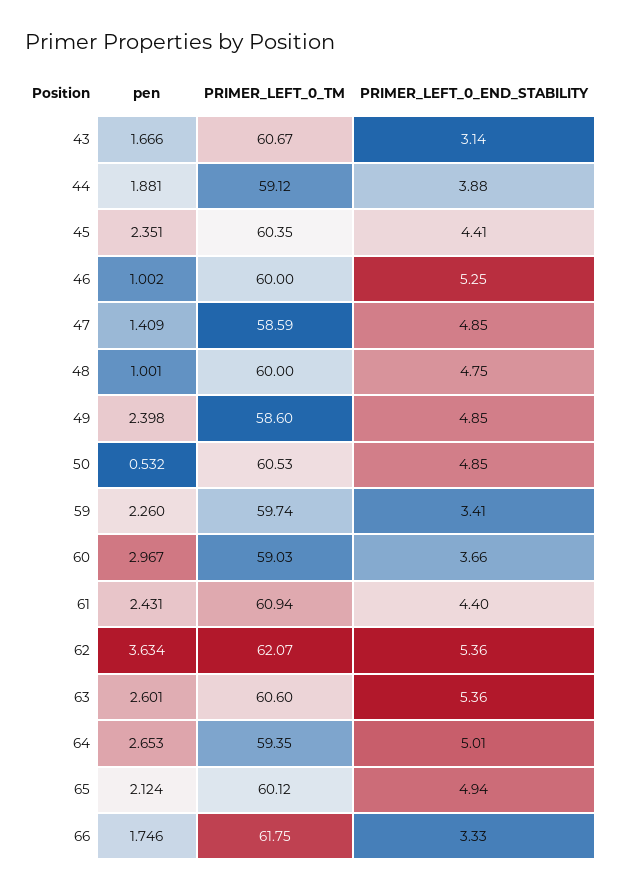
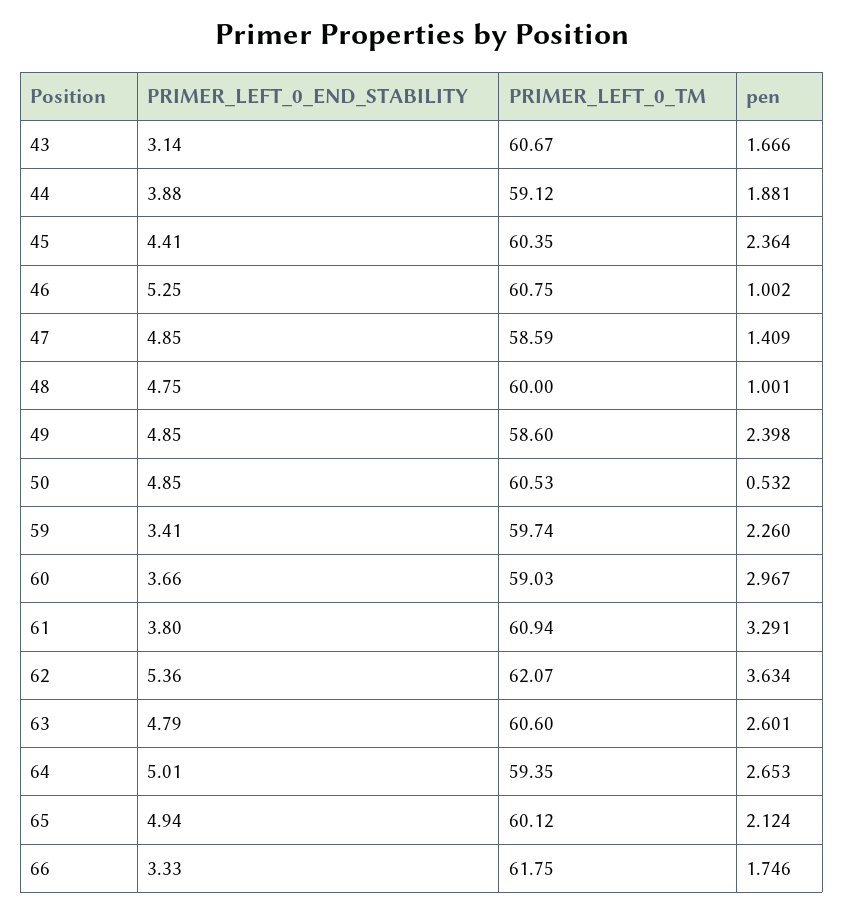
pen, 45: 2.351 -> 2.364
PRIMER_LEFT_0_TM, 46: 60 -> 60.75
pen, 61: 2.431 -> 3.291
PRIMER_LEFT_0_END_STABILITY, 61: 4.4 -> 3.8
PRIMER_LEFT_0_END_STABILITY, 63: 5.36 -> 4.79

